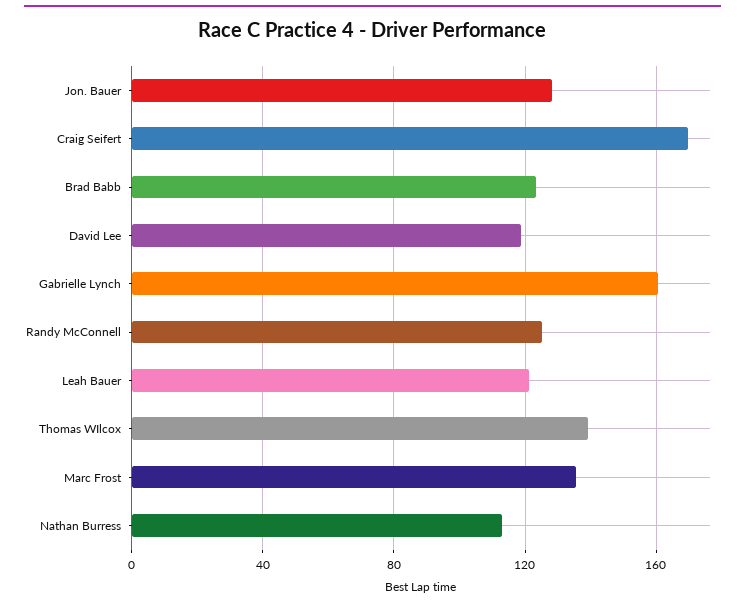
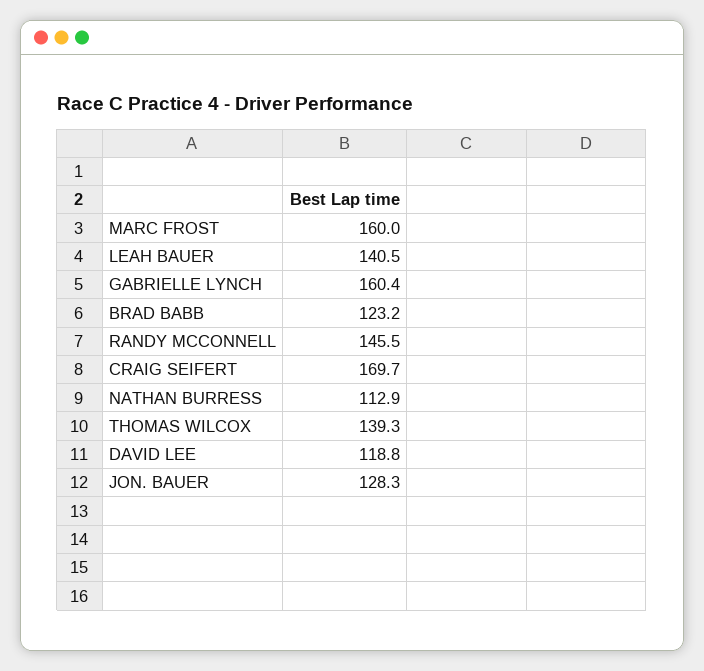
Randy McConnell: 125 -> 145.5
Leah Bauer: 120 -> 140.5
Marc Frost: 135 -> 160

